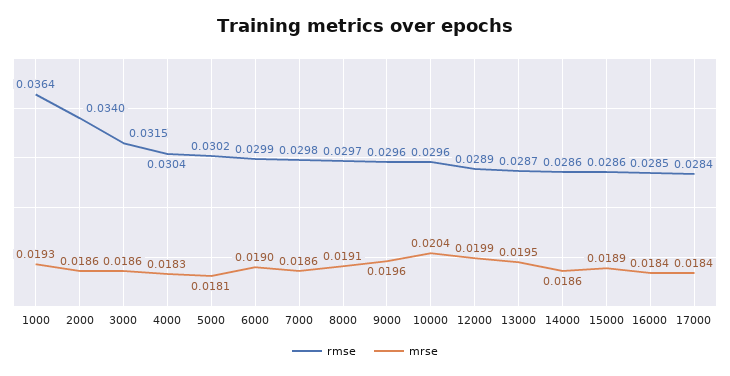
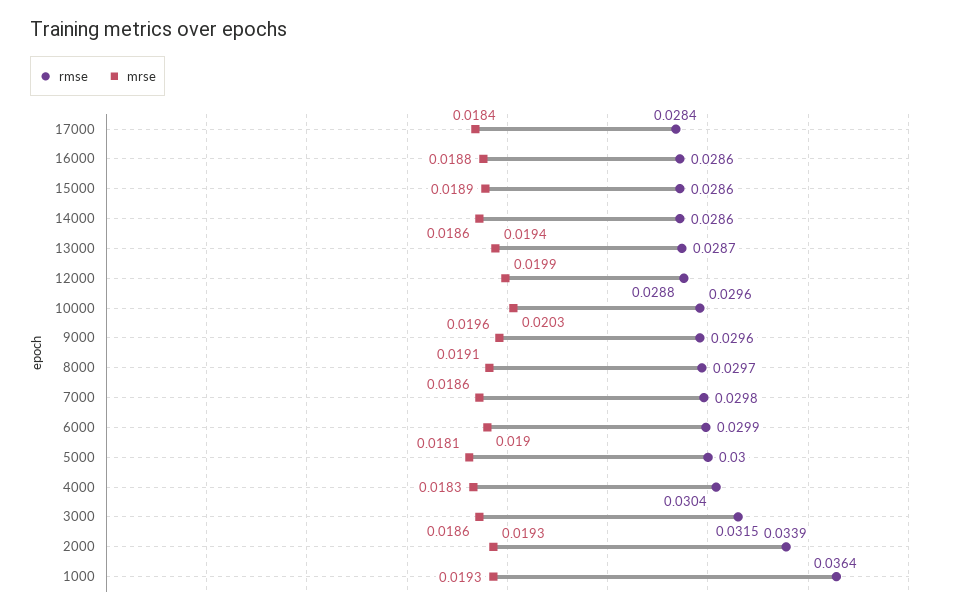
rmse, 2000: 0.034 -> 0.0339
mrse, 2000: 0.0186 -> 0.0193
rmse, 5000: 0.0302 -> 0.03
mrse, 10000: 0.0204 -> 0.0203
rmse, 12000: 0.0289 -> 0.0288
mrse, 13000: 0.0195 -> 0.0194
rmse, 16000: 0.0285 -> 0.0286
mrse, 16000: 0.0184 -> 0.0188

